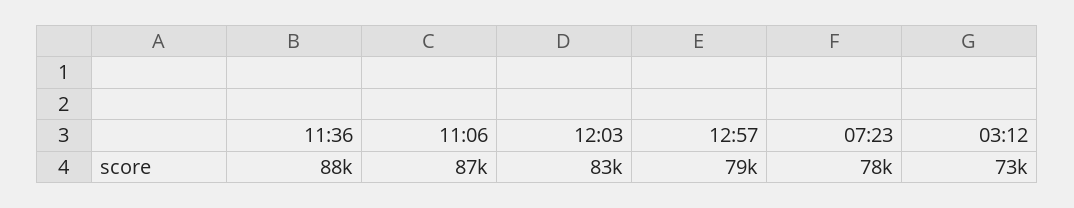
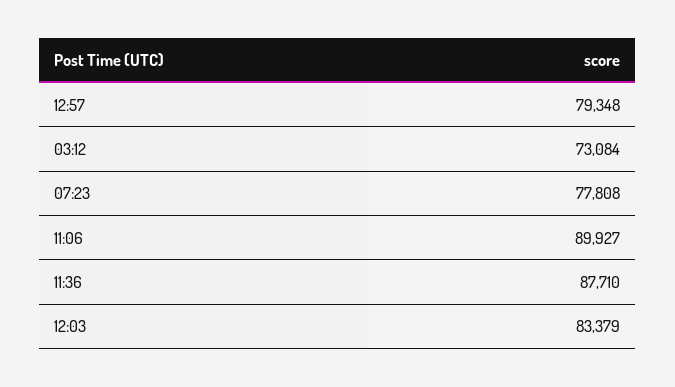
11:06: 87000 -> 89927

